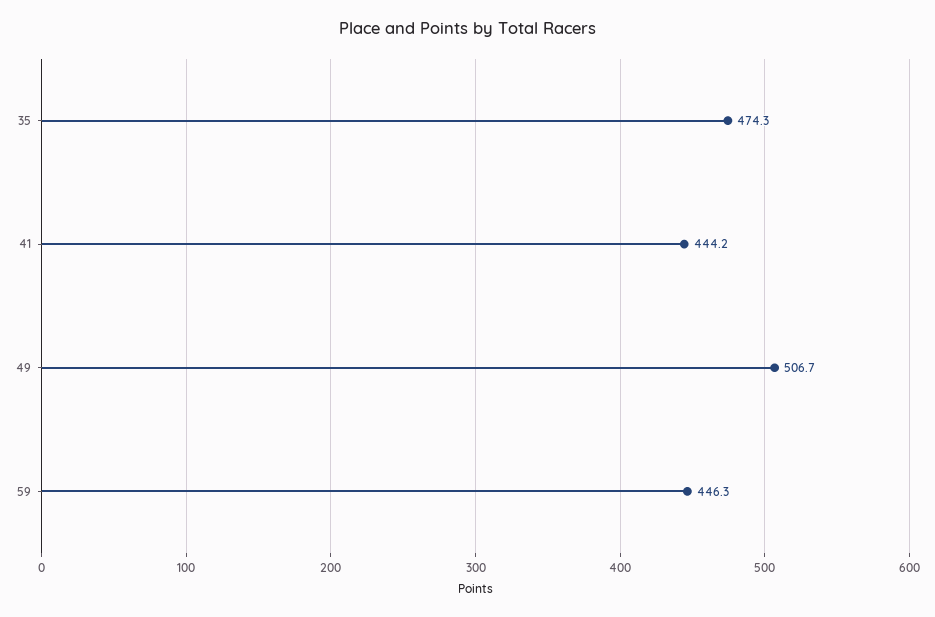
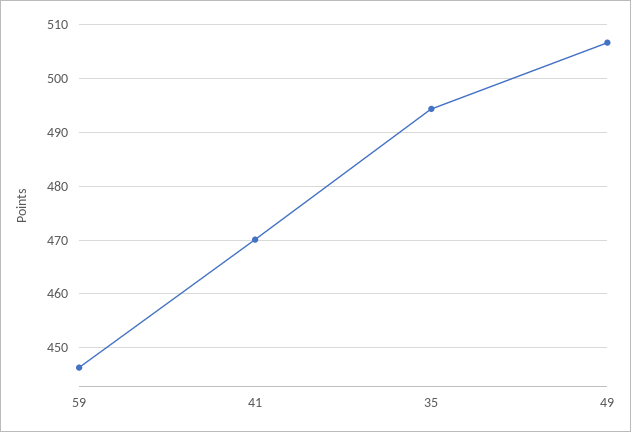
35: 474.3 -> 494
41: 444.2 -> 470

